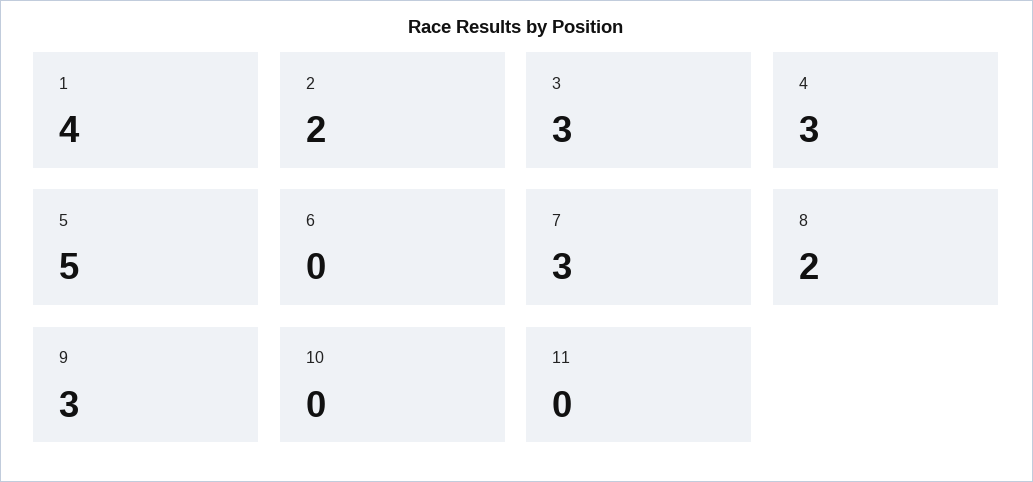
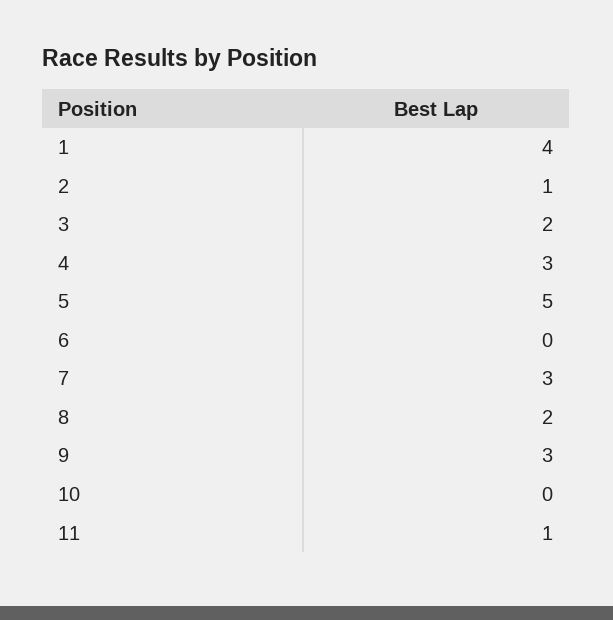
2: 2 -> 1
3: 3 -> 2
11: 0 -> 1

